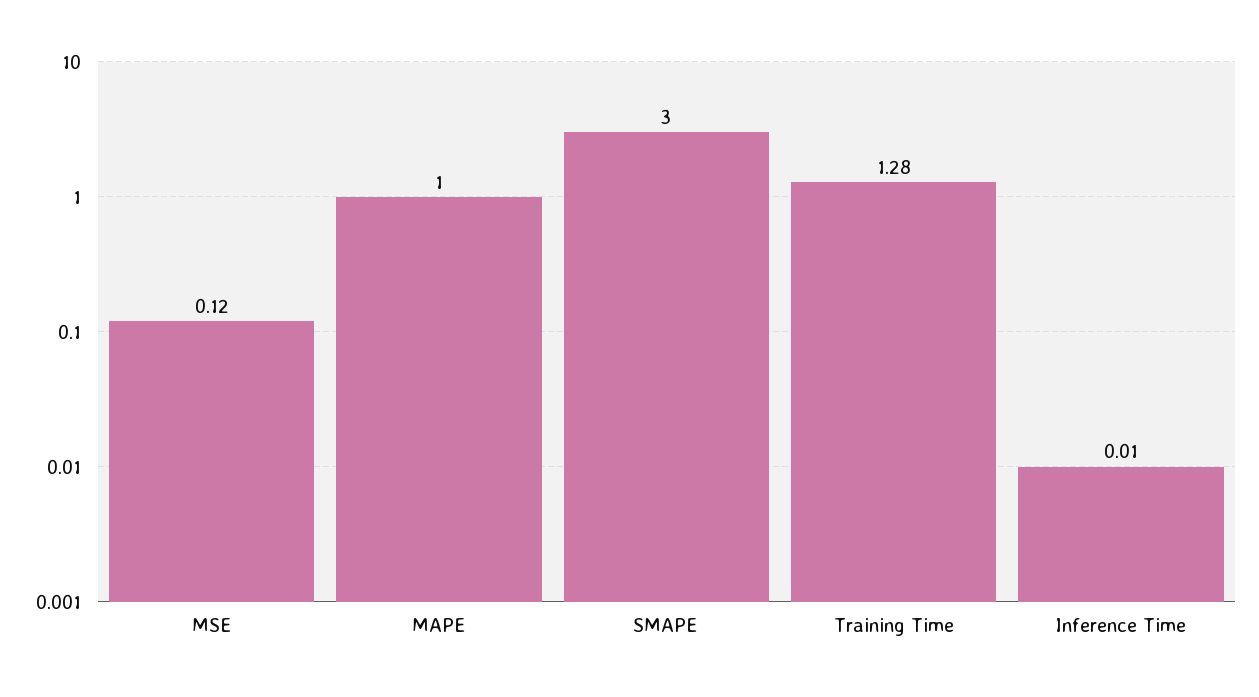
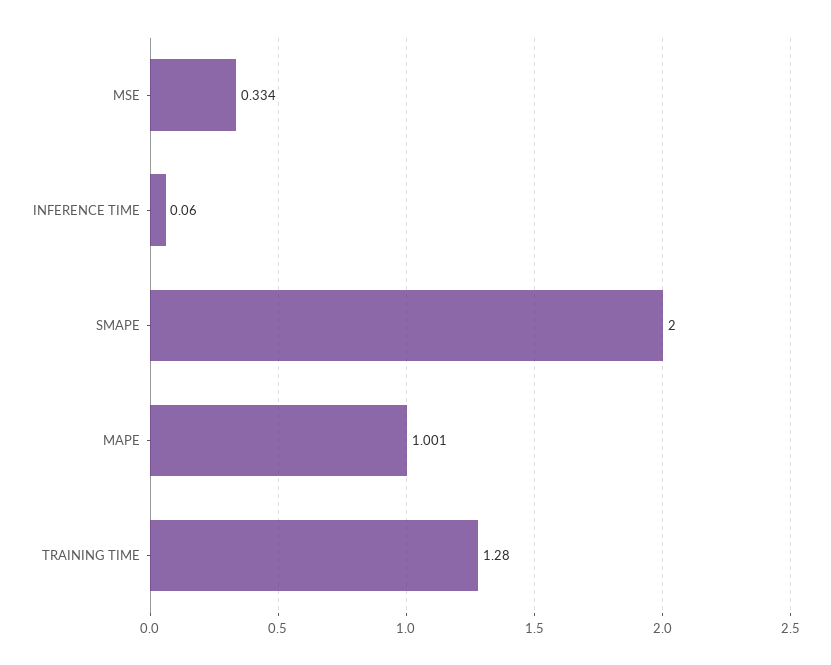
MSE: 0.12 -> 0.334
SMAPE: 3 -> 2
Inference Time: 0.01 -> 0.06

